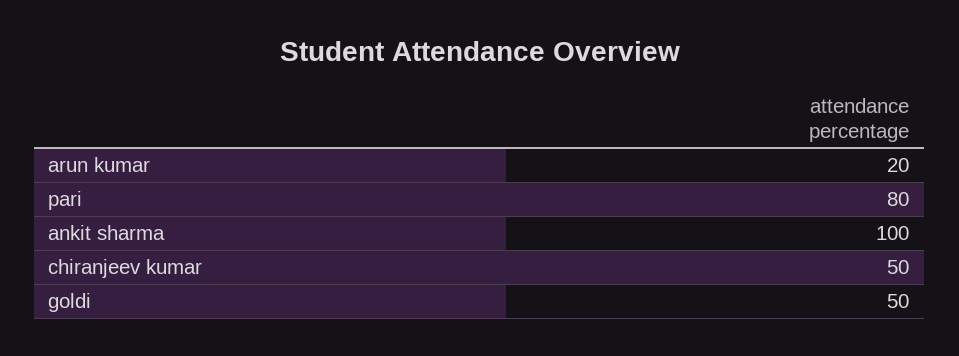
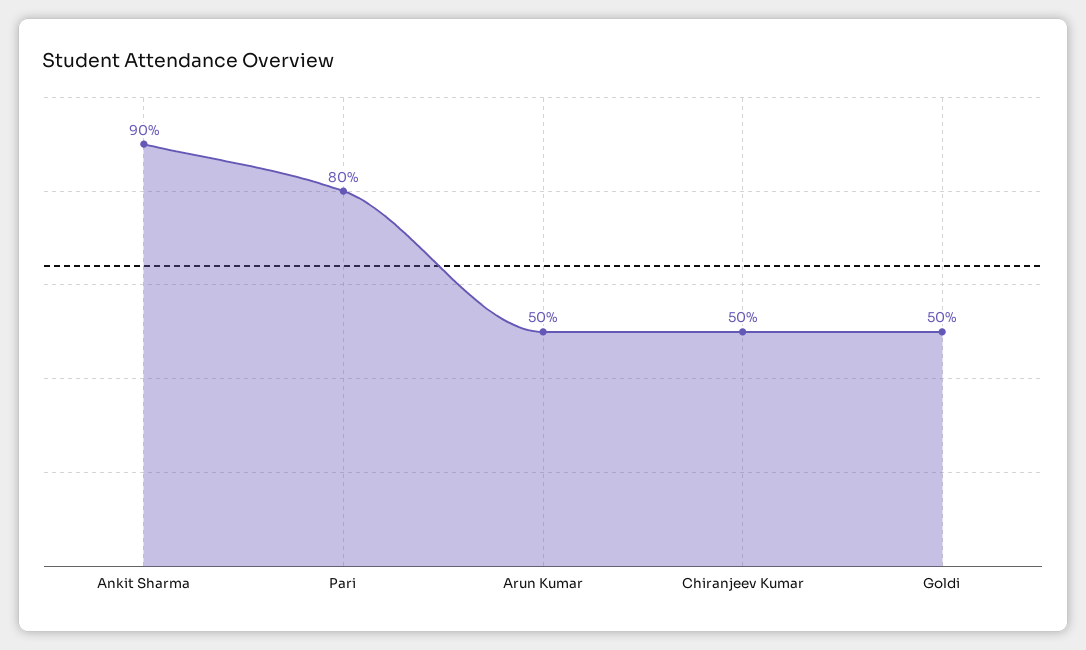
arun kumar: 20 -> 50
ankit sharma: 100 -> 90

